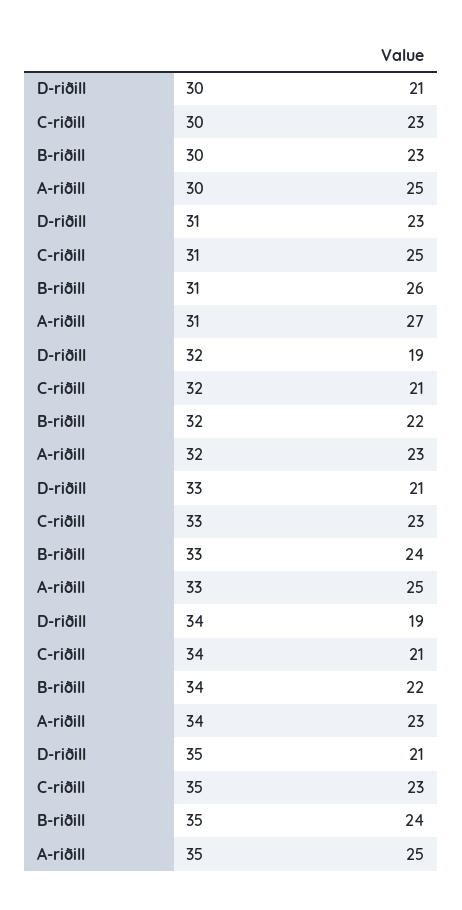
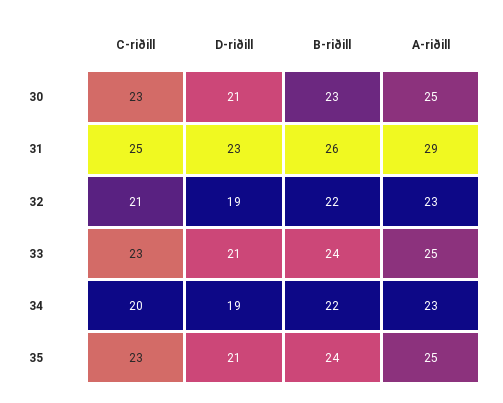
A-riðill, 31: 27 -> 29
C-riðill, 34: 21 -> 20

